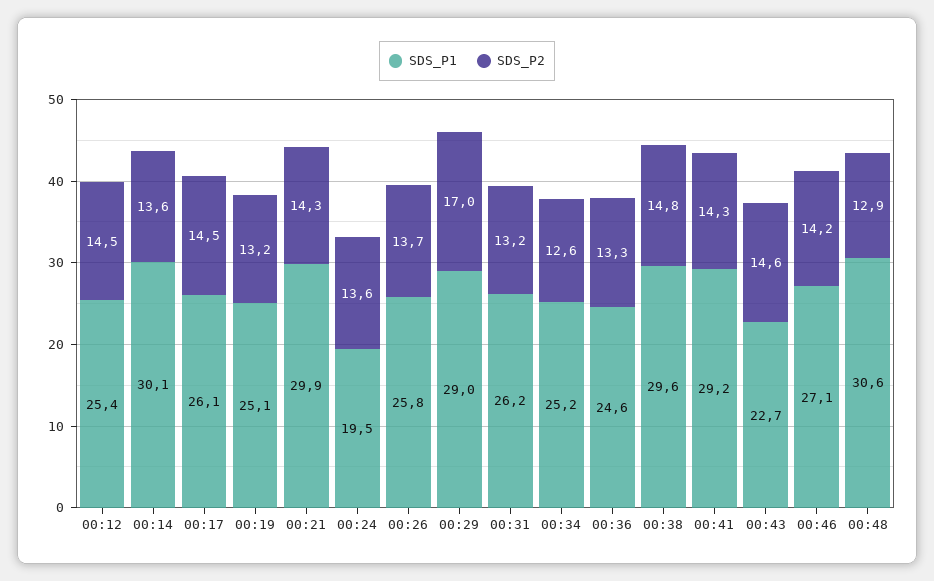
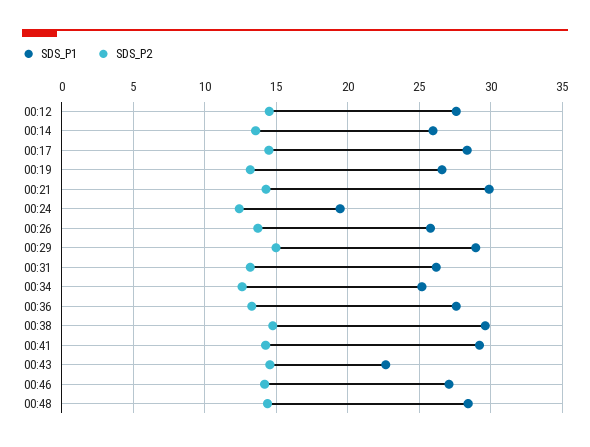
SDS_P1, 00:12: 25.4 -> 27.5
SDS_P1, 00:14: 30.1 -> 26
SDS_P1, 00:17: 26.1 -> 28.5
SDS_P1, 00:19: 25.1 -> 26.5
SDS_P2, 00:24: 13.6 -> 12.5
SDS_P2, 00:29: 17 -> 15
SDS_P1, 00:36: 24.6 -> 27.5
SDS_P1, 00:48: 30.6 -> 28.5
SDS_P2, 00:48: 12.9 -> 14.5

